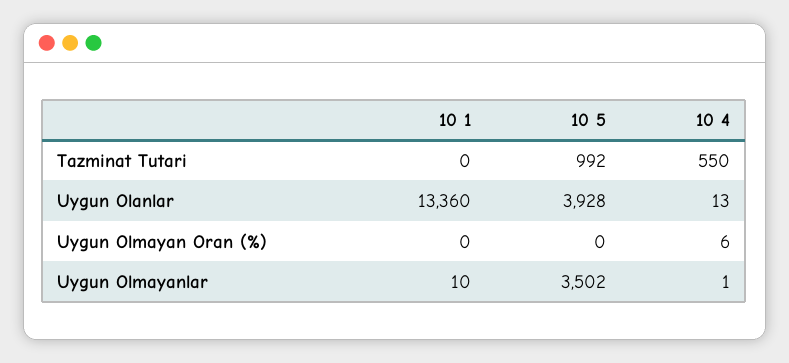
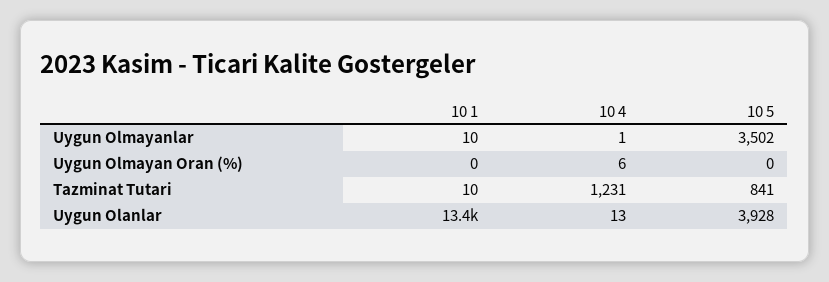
10 1, Tazminat Tutari: 0 -> 10
10 5, Tazminat Tutari: 992 -> 841
10 4, Tazminat Tutari: 550 -> 1231

